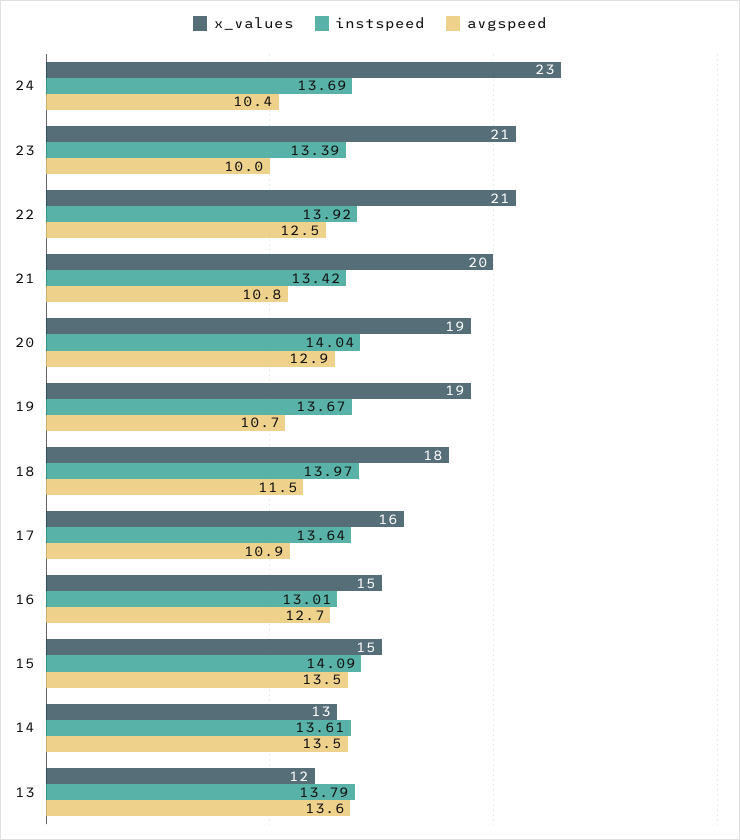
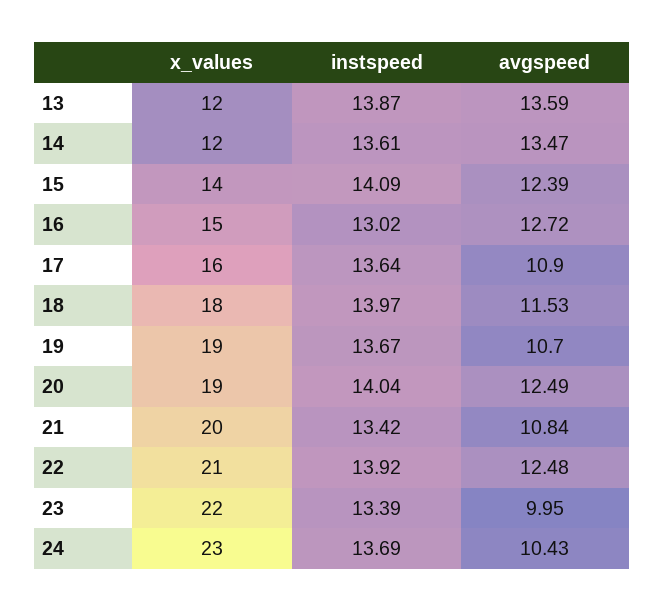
x_values, 23: 21 -> 22
avgspeed, 20: 12.9 -> 12.49
instspeed, 16: 13.01 -> 13.02
x_values, 15: 15 -> 14
avgspeed, 15: 13.5 -> 12.39
x_values, 14: 13 -> 12
instspeed, 13: 13.79 -> 13.87

